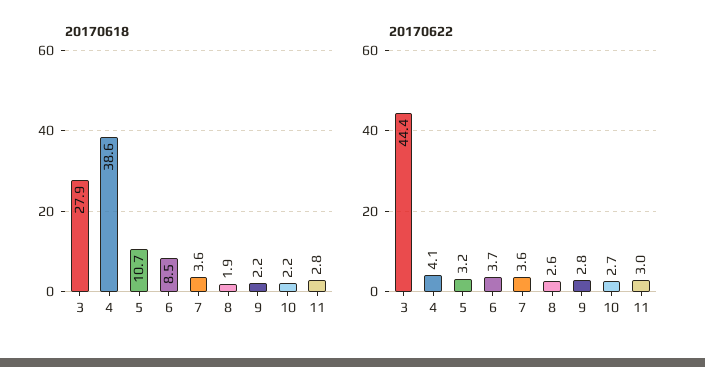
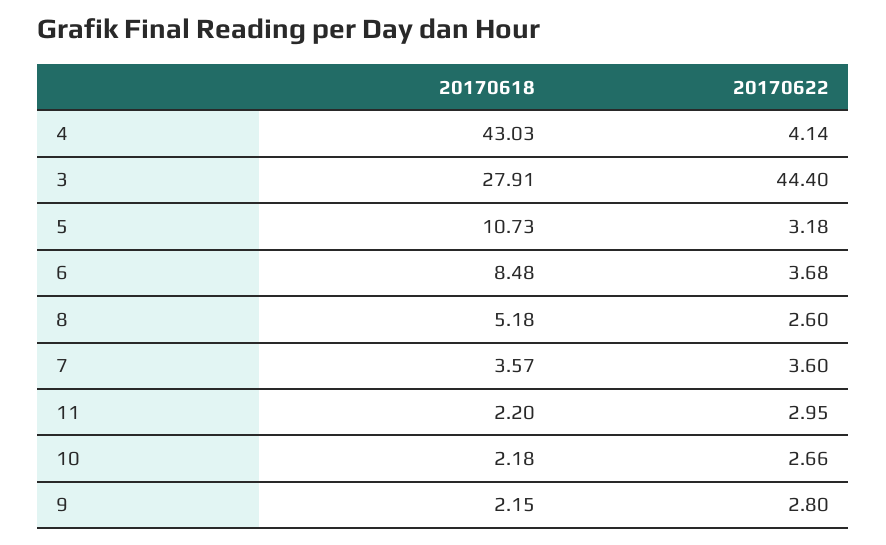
20170618, 4: 38.6 -> 43.03
20170618, 8: 1.9 -> 5.18
20170618, 11: 2.8 -> 2.2

